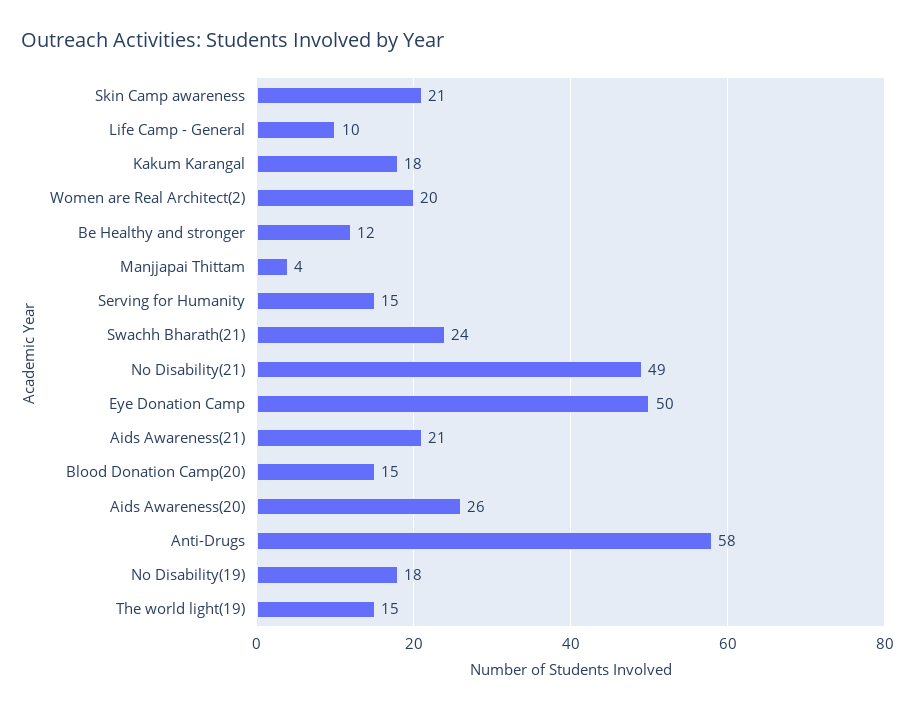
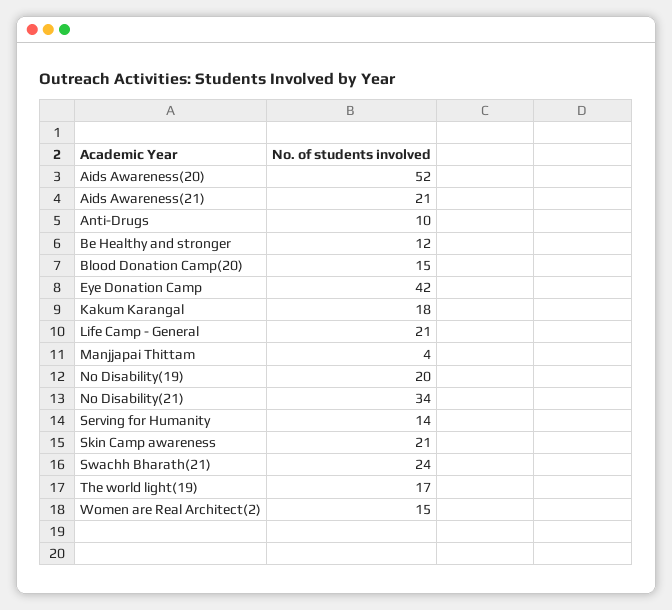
Life Camp - General: 10 -> 21
Women are Real Architect(2): 20 -> 15
Serving for Humanity: 15 -> 14
No Disability(21): 49 -> 34
Eye Donation Camp: 50 -> 42
Aids Awareness(20): 26 -> 52
Anti-Drugs: 58 -> 10
No Disability(19): 18 -> 20
The world light(19): 15 -> 17

